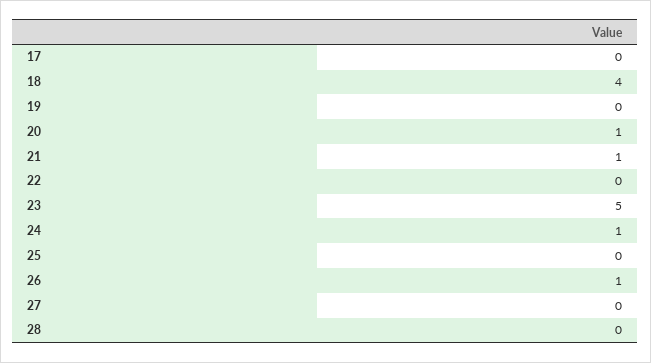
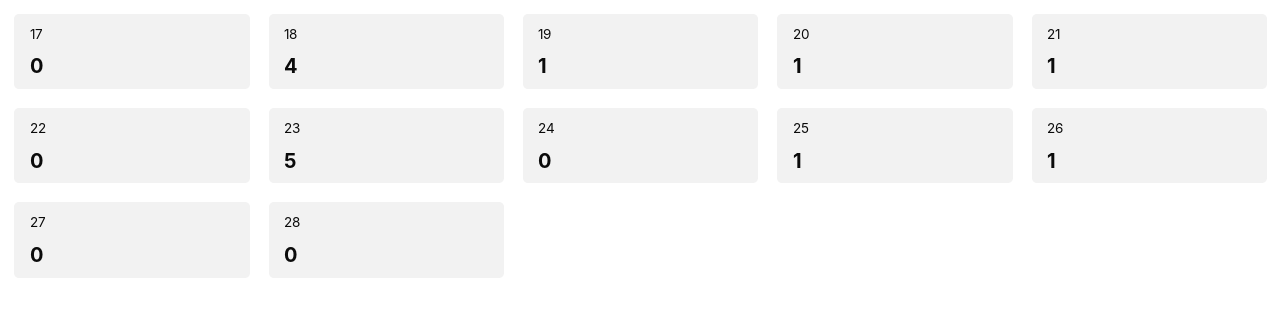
19: 0 -> 1
24: 1 -> 0
25: 0 -> 1

